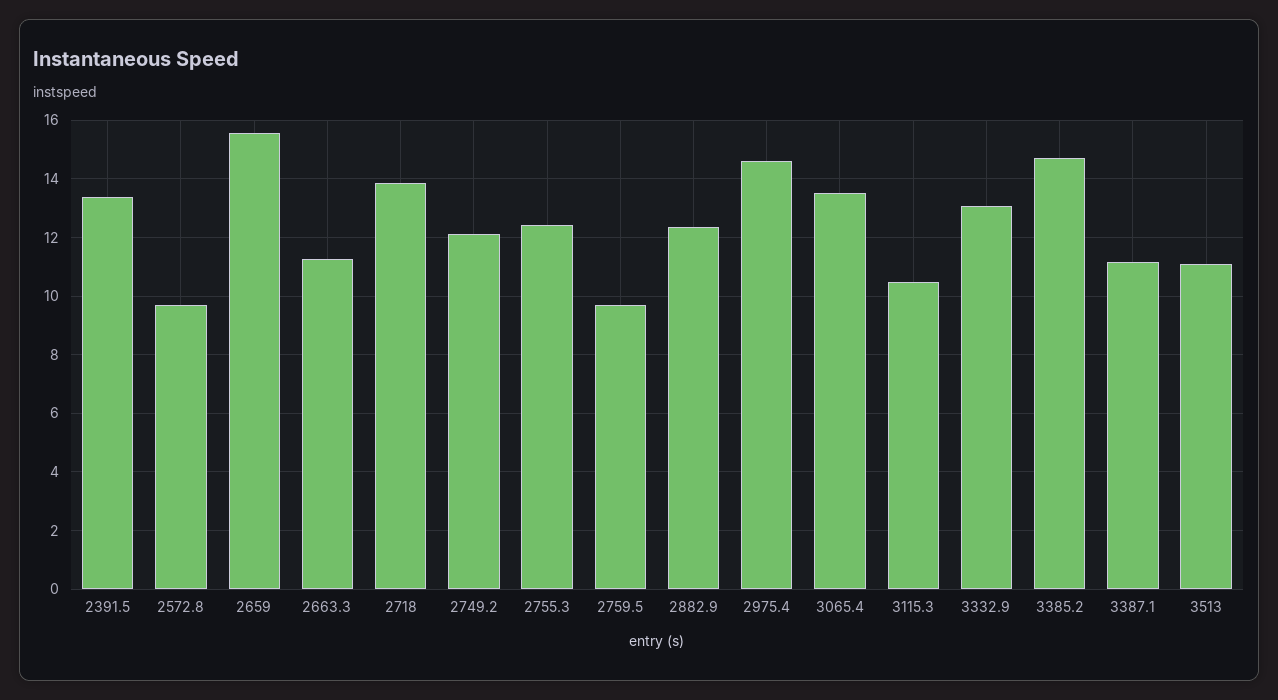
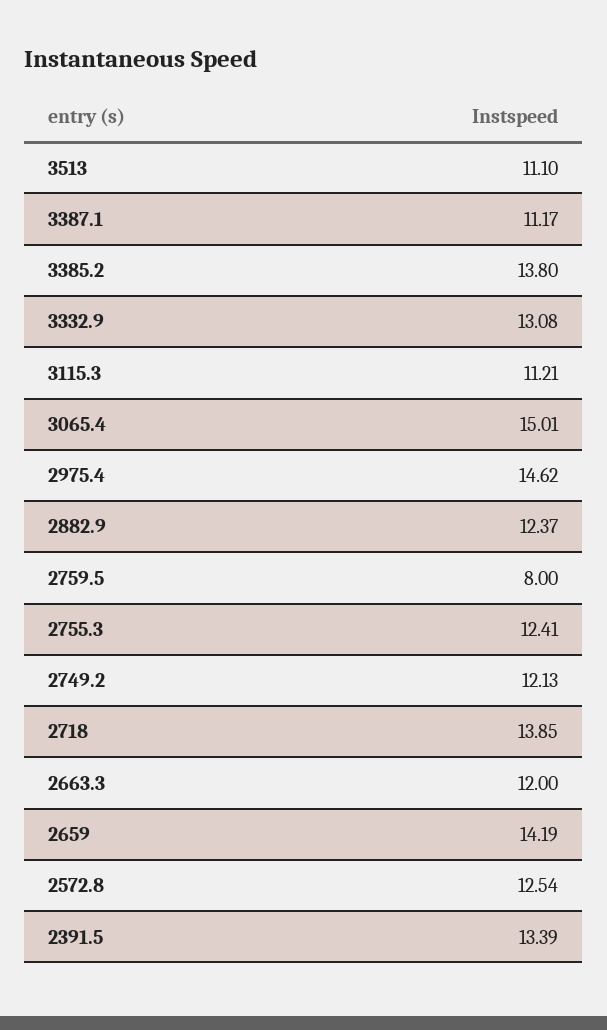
2572.8: 9.75 -> 12.54
2659: 15.5 -> 14.19
2663.3: 11.25 -> 12
2759.5: 9.75 -> 8
3065.4: 13.5 -> 15.01
3115.3: 10.5 -> 11.21
3385.2: 14.75 -> 13.8

